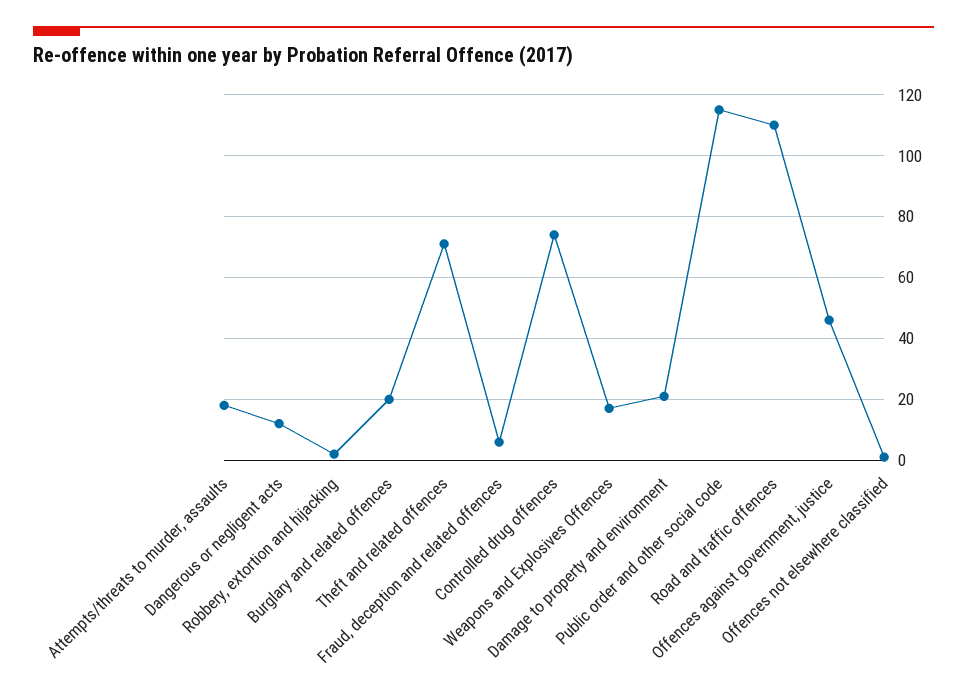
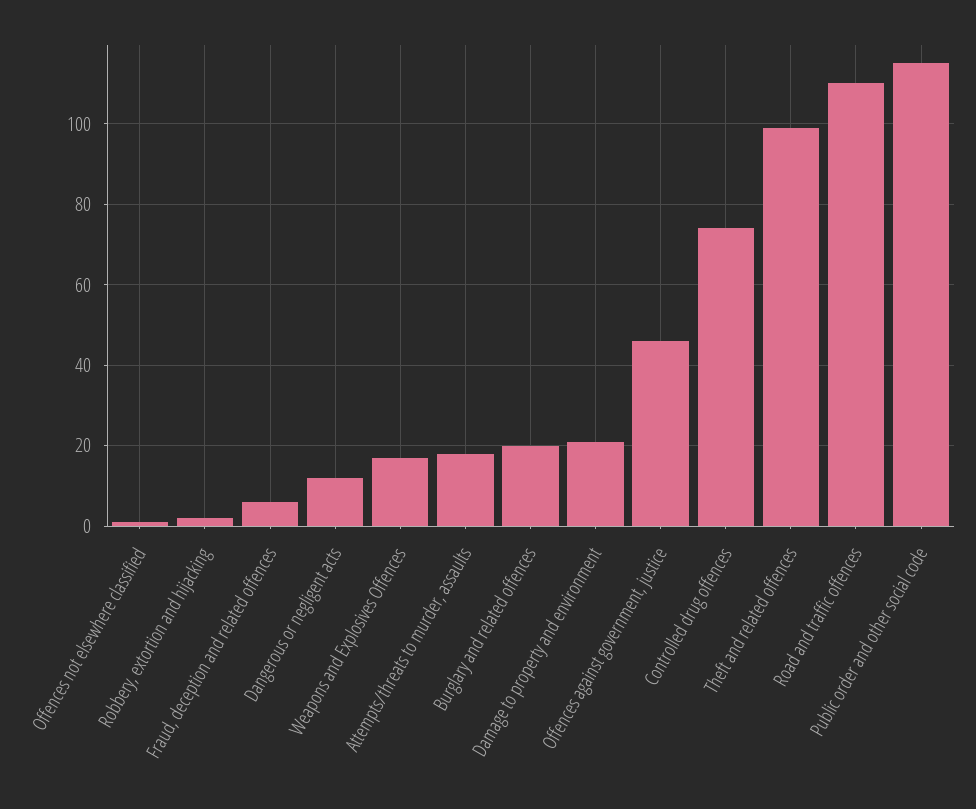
Theft and related offences: 70 -> 100

